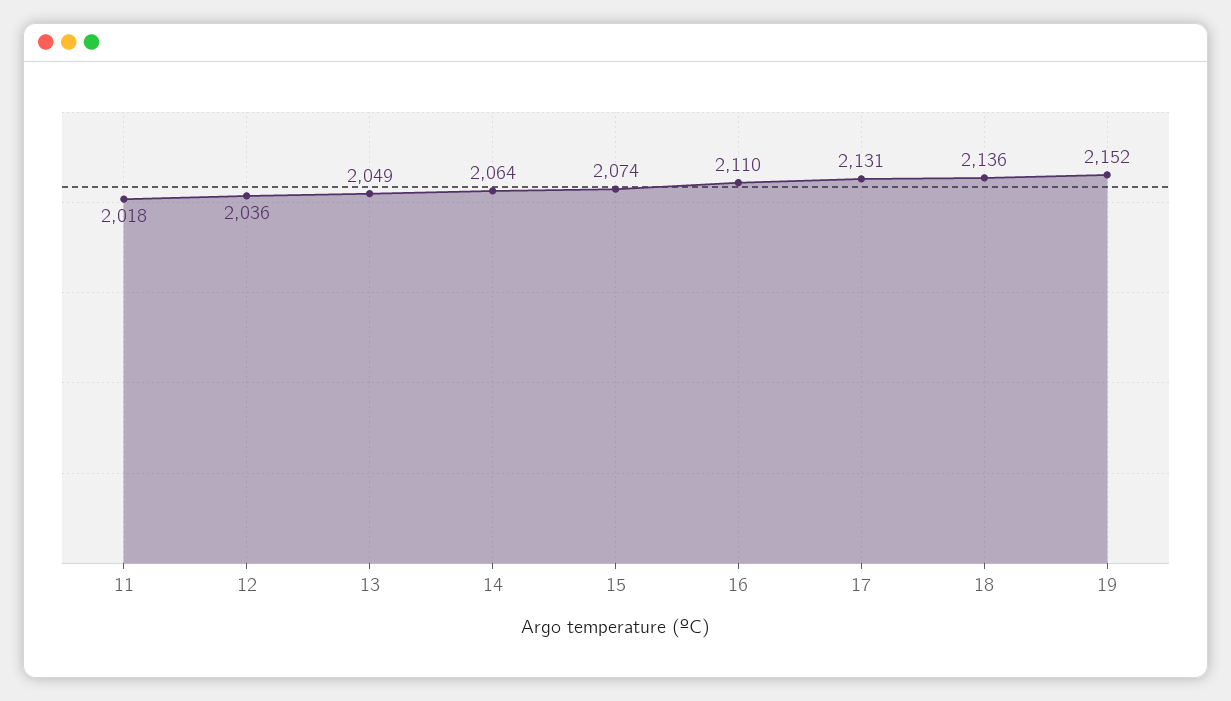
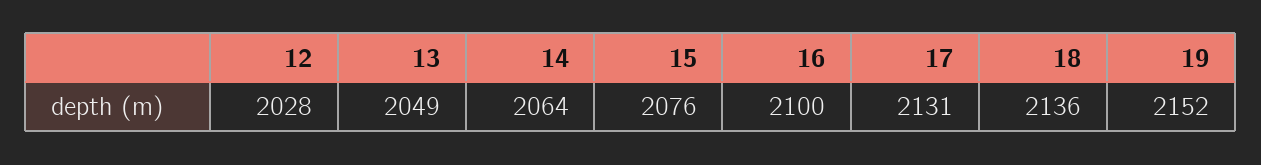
11: 2018 -> none
12: 2036 -> 2028
15: 2074 -> 2076
16: 2110 -> 2100

